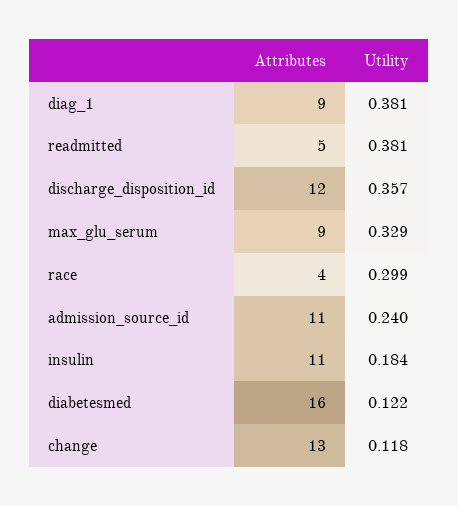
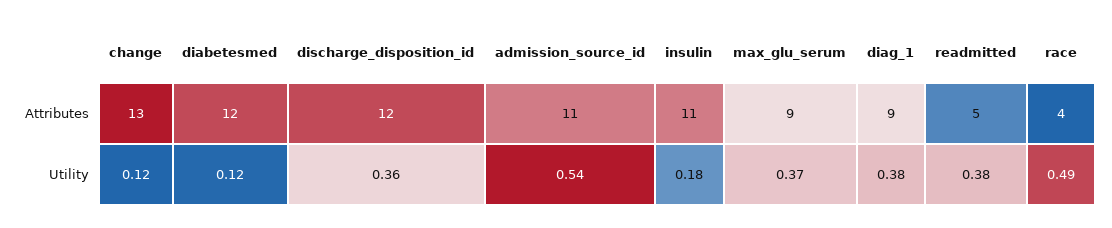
Utility, max_glu_serum: 0.329 -> 0.37
Utility, race: 0.299 -> 0.49
Utility, admission_source_id: 0.24 -> 0.54
Attributes, diabetesmed: 16 -> 12

